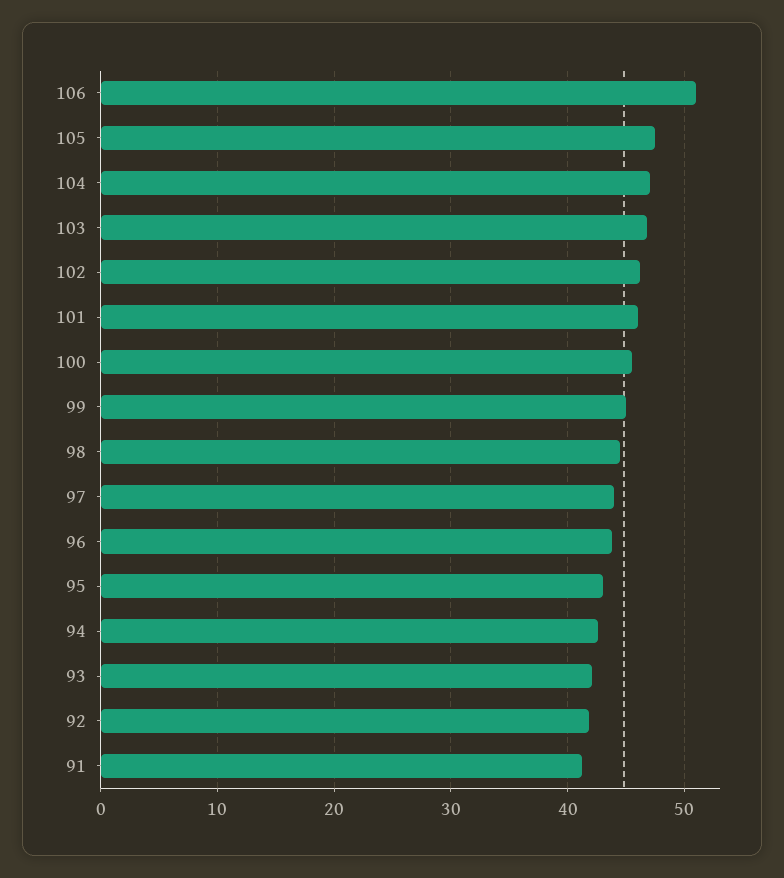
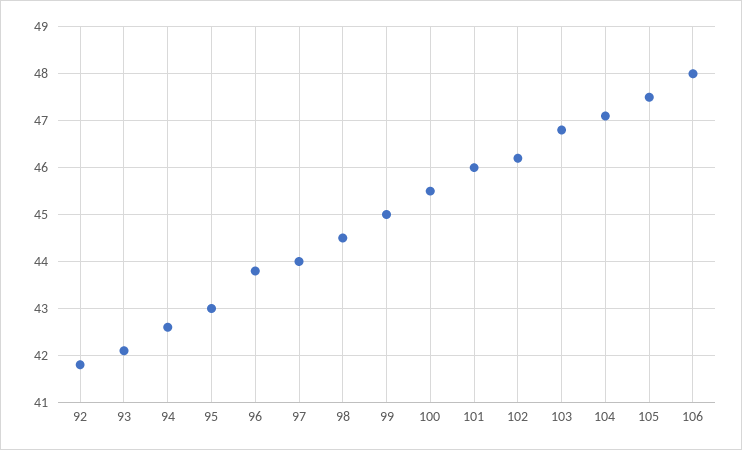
106: 51 -> 48
91: 41 -> none

